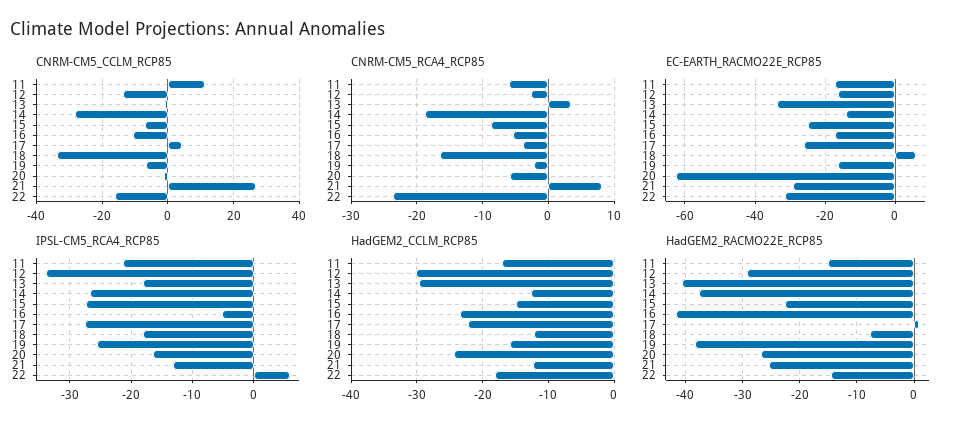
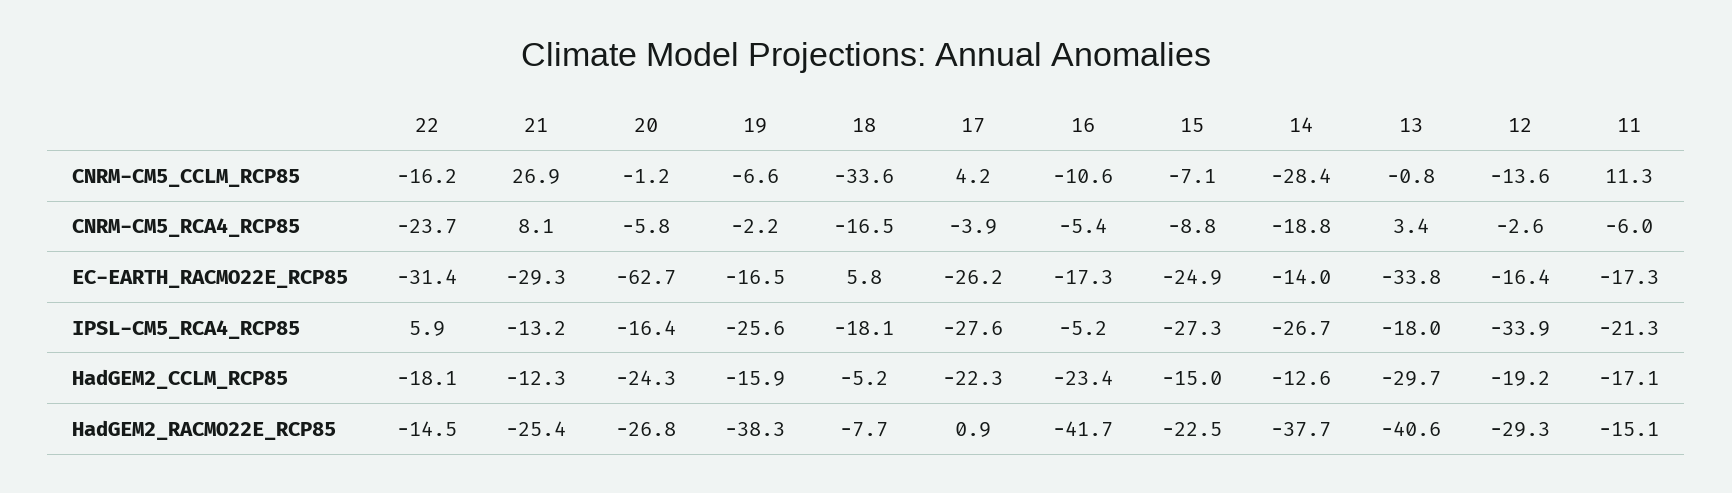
HadGEM2_CCLM_RCP85, 12: -30 -> -19.2
HadGEM2_CCLM_RCP85, 18: -12 -> -5.2

